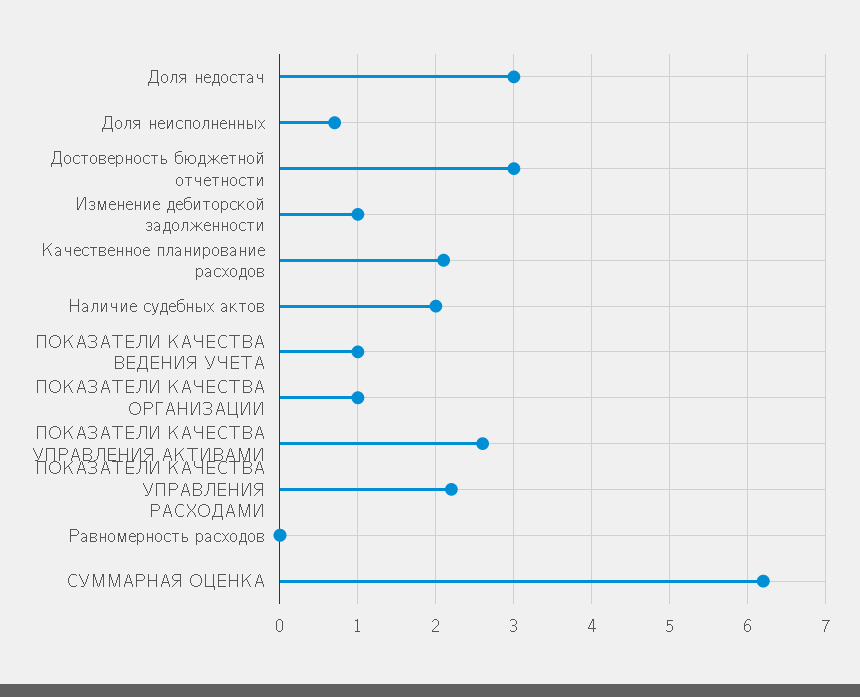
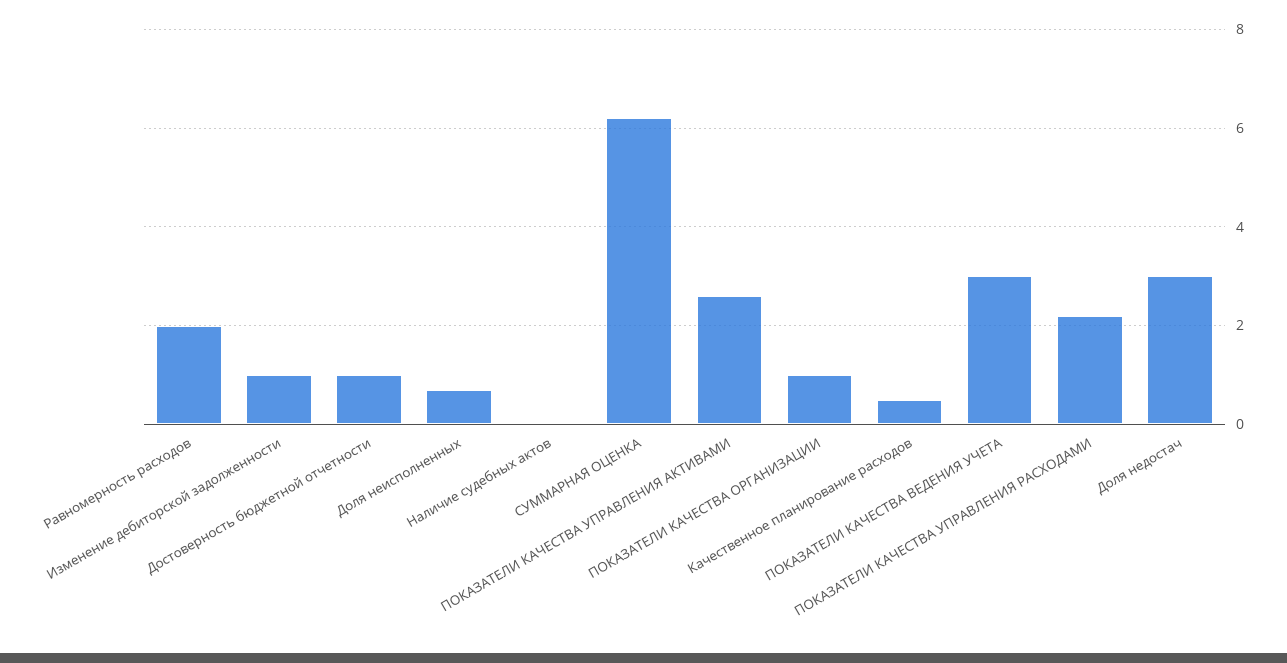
Достоверность бюджетной отчетности: 3 -> 1
Качественное планирование расходов: 2.1 -> 0.5
Наличие судебных актов: 2 -> 0
ПОКАЗАТЕЛИ КАЧЕСТВА ВЕДЕНИЯ УЧЕТА: 1 -> 3
Равномерность расходов: 0 -> 2

